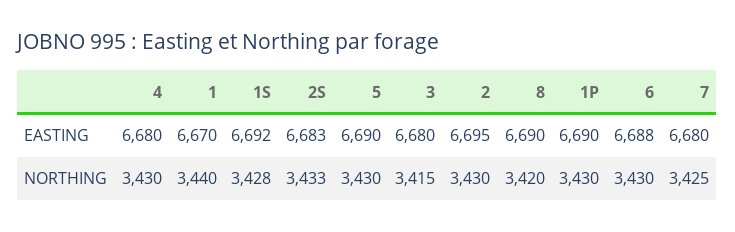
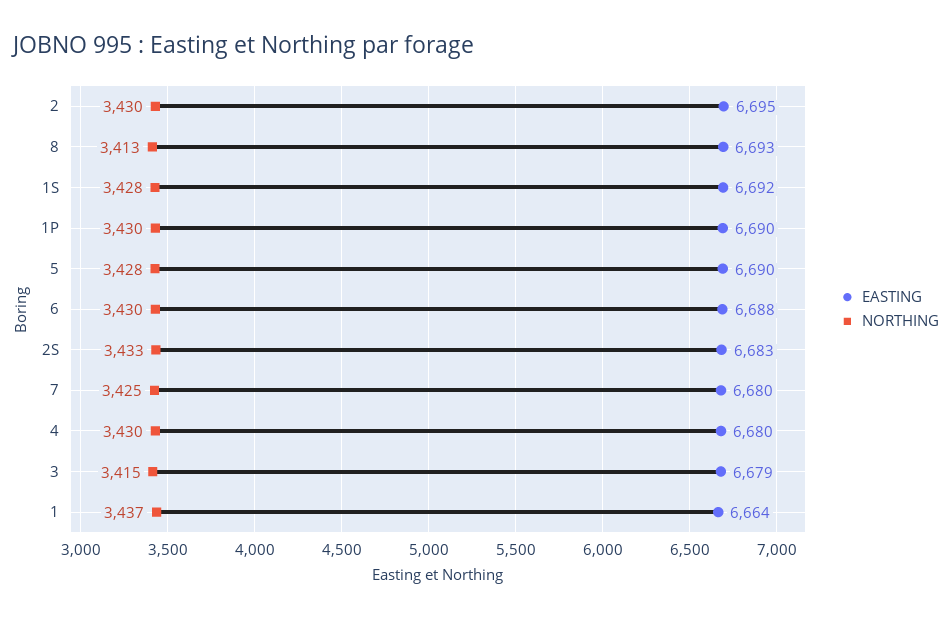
EASTING, 1: 6670 -> 6664
EASTING, 3: 6680 -> 6679
EASTING, 8: 6690 -> 6693
NORTHING, 1: 3440 -> 3437
NORTHING, 5: 3430 -> 3428
NORTHING, 8: 3420 -> 3413

